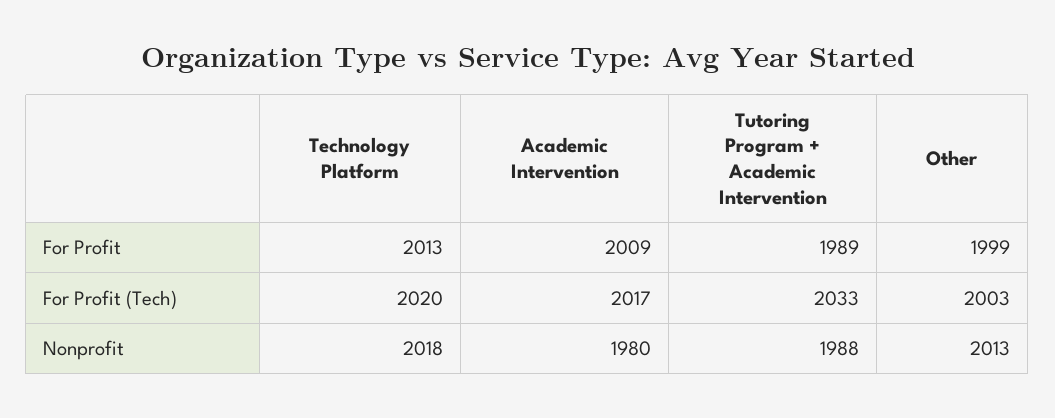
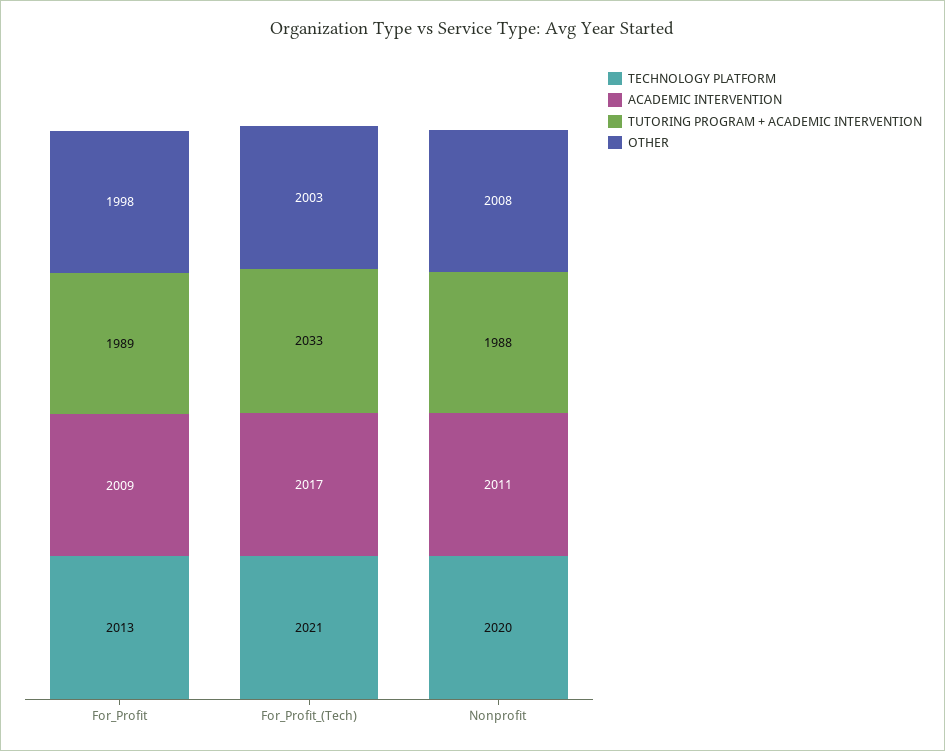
Other, For Profit: 1999 -> 1998
Technology Platform, For Profit (Tech): 2020 -> 2021
Technology Platform, Nonprofit: 2018 -> 2020
Academic Intervention, Nonprofit: 1980 -> 2011
Other, Nonprofit: 2013 -> 2008

